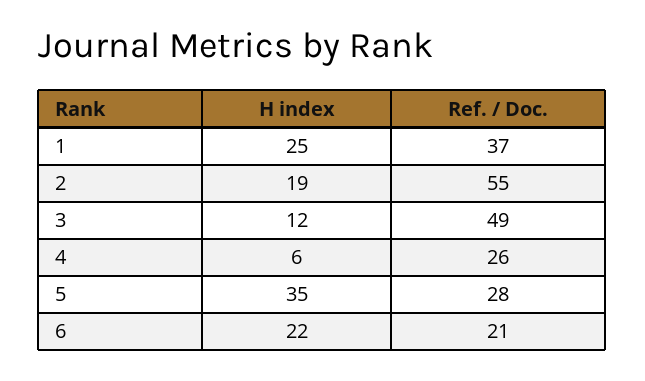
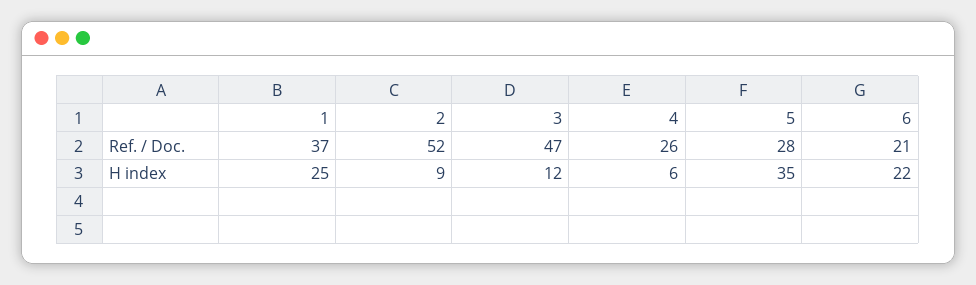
H index, 2: 19 -> 9
Ref. / Doc., 2: 55 -> 52
Ref. / Doc., 3: 49 -> 47

